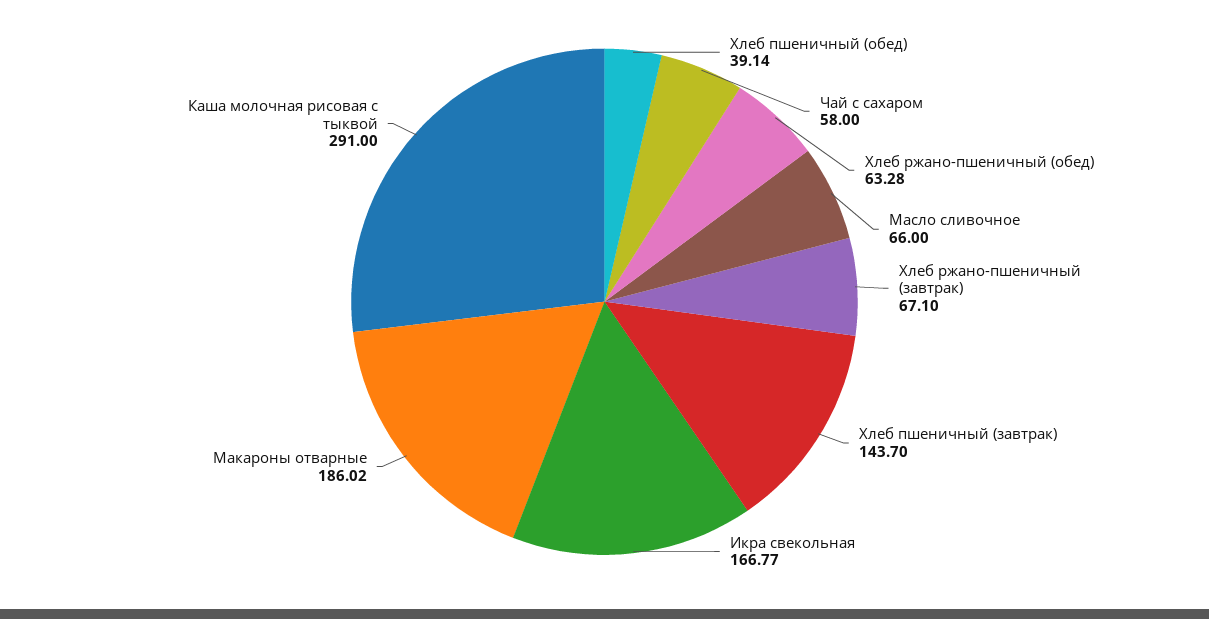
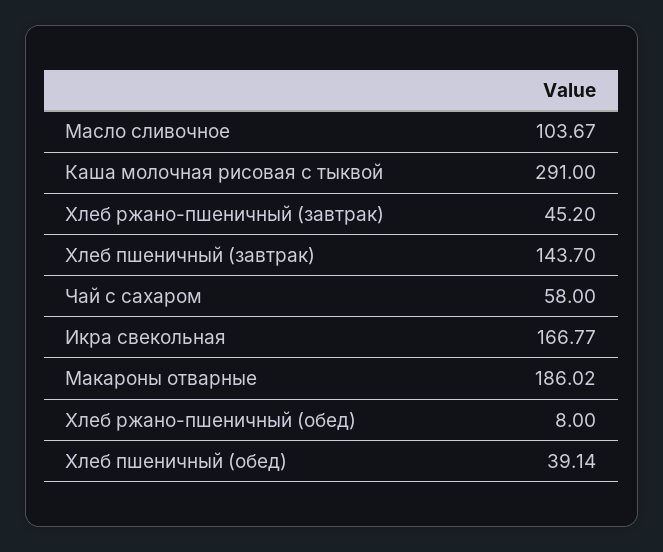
Хлеб ржано-пшеничный (обед): 63.28 -> 8
Масло сливочное: 66 -> 103.67
Хлеб ржано-пшеничный (завтрак): 67.1 -> 45.2

